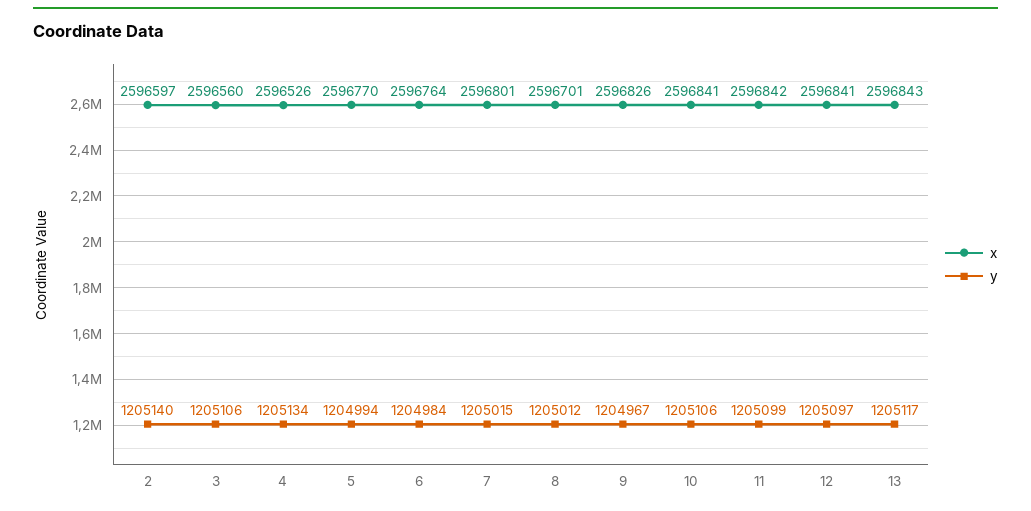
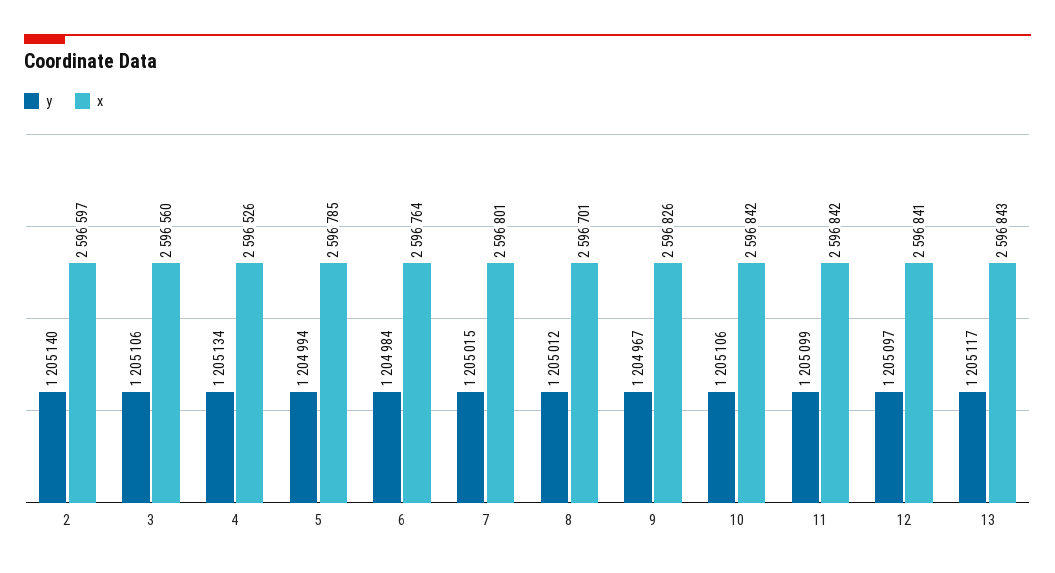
x, 5: 2596770 -> 2596785
x, 10: 2596841 -> 2596842

